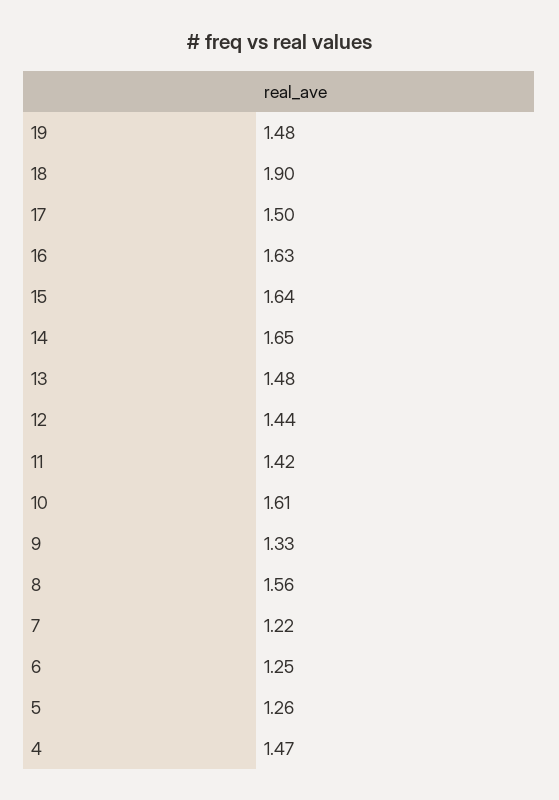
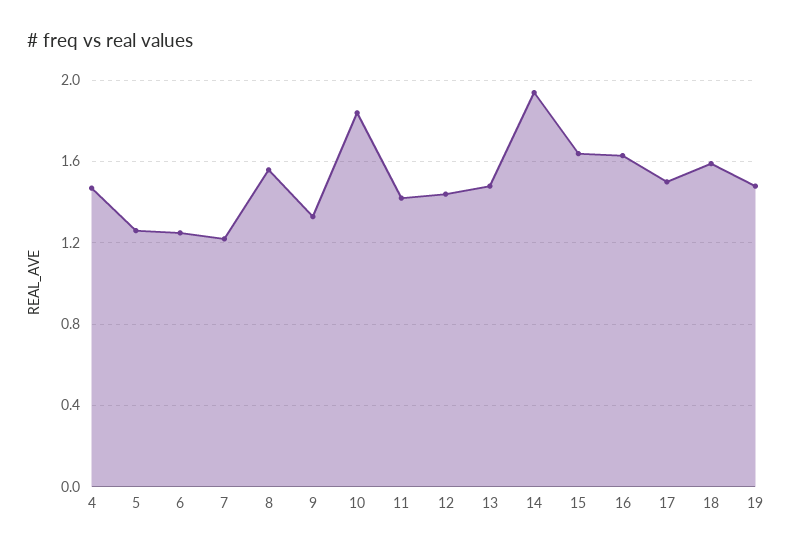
18: 1.9 -> 1.6
14: 1.65 -> 1.95
10: 1.61 -> 1.85

